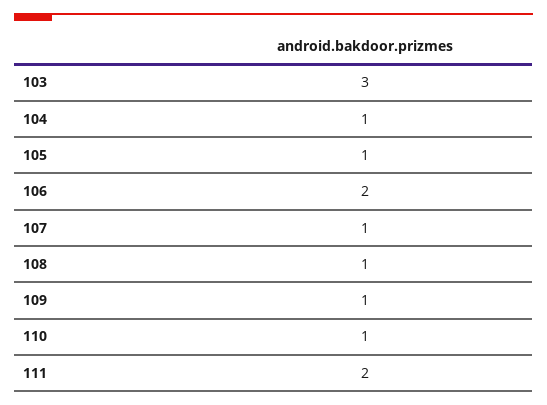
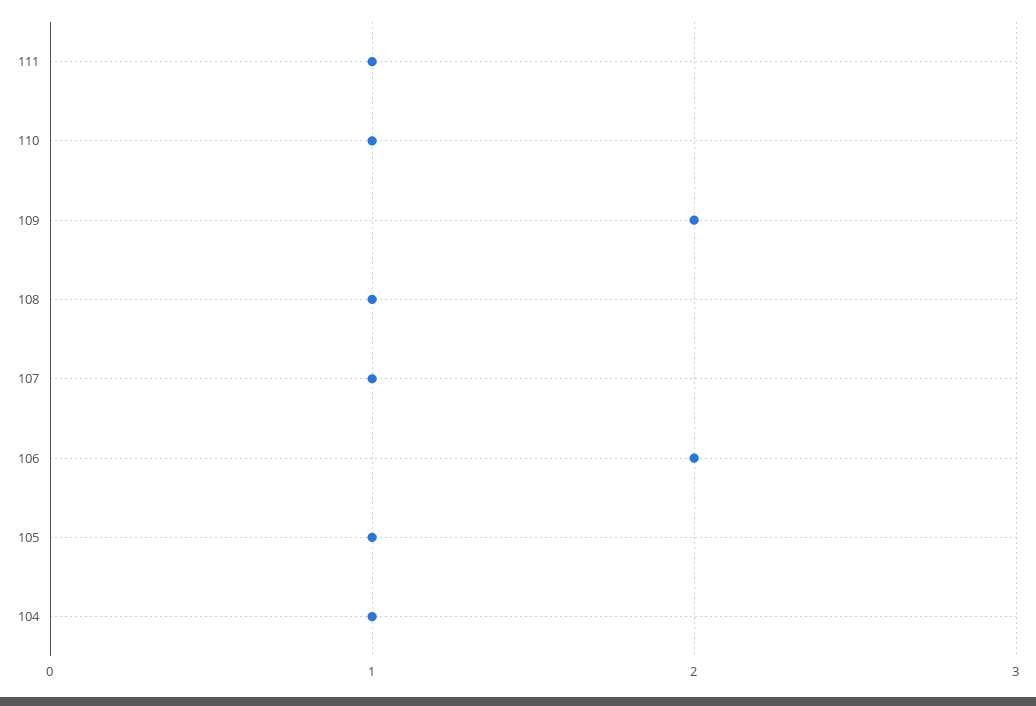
103: 3 -> none
109: 1 -> 2
111: 2 -> 1

